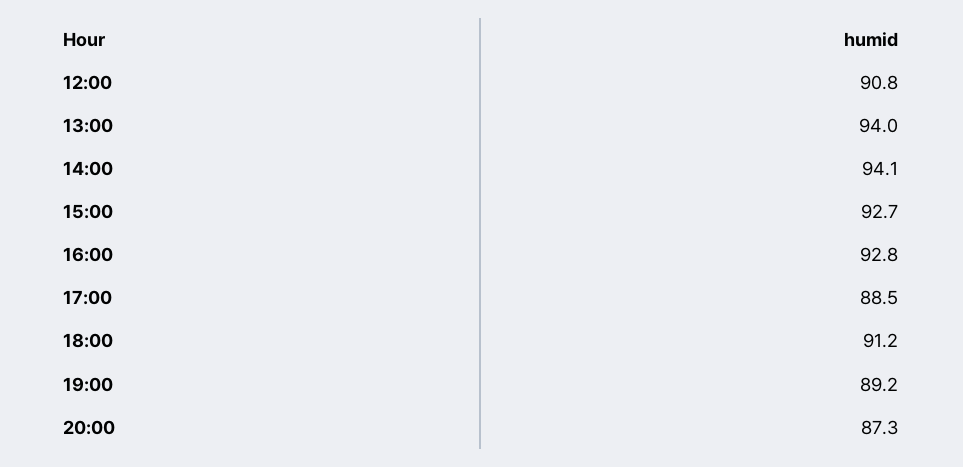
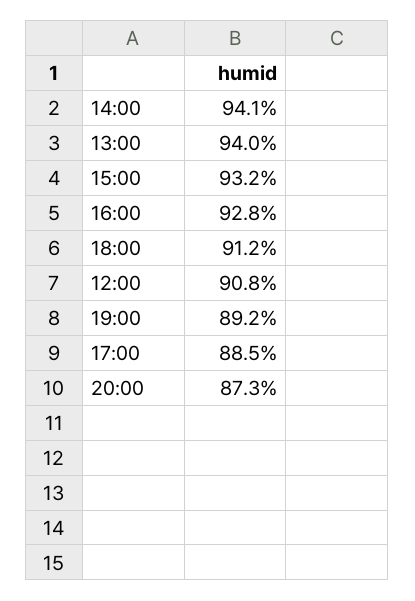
15:00: 92.7 -> 93.2

